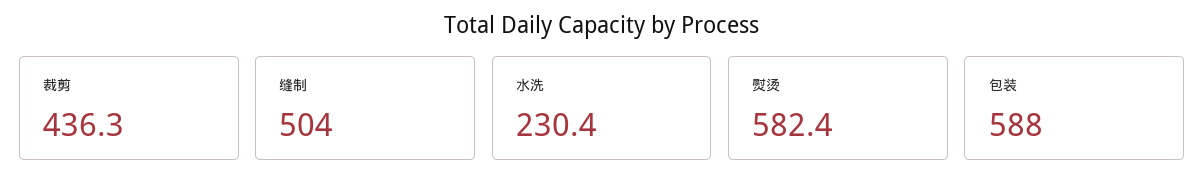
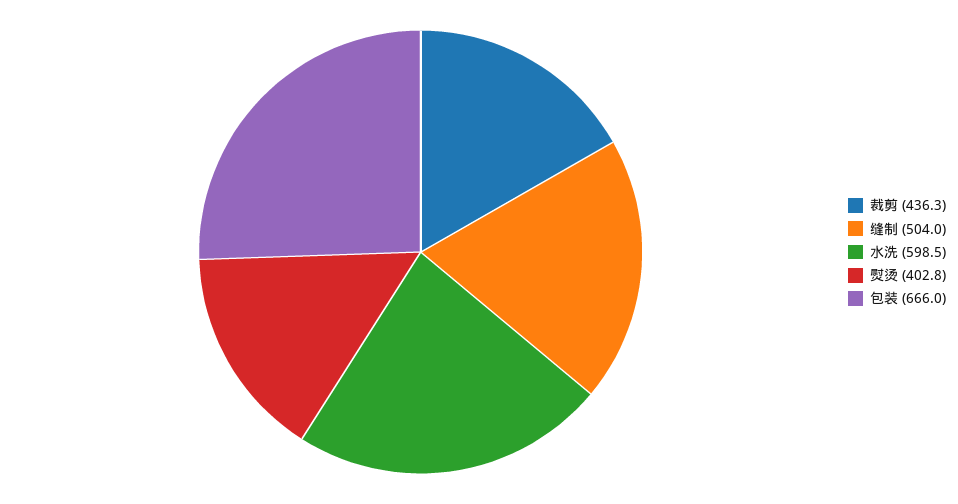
水洗: 230.4 -> 598.5
熨烫: 582.4 -> 402.8
包装: 588 -> 666

